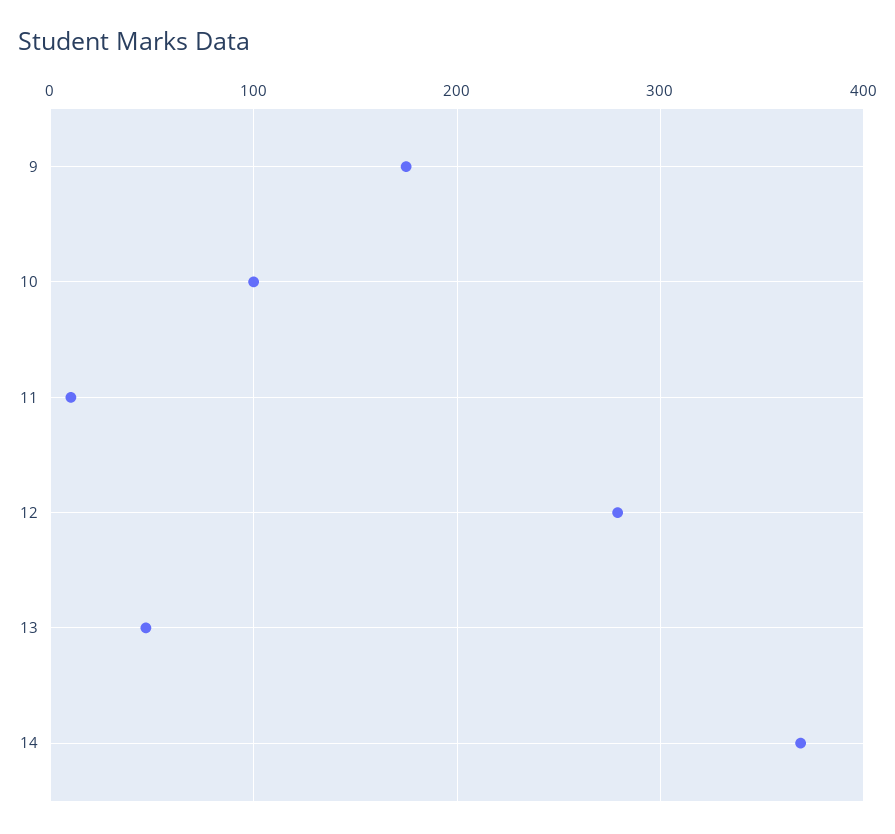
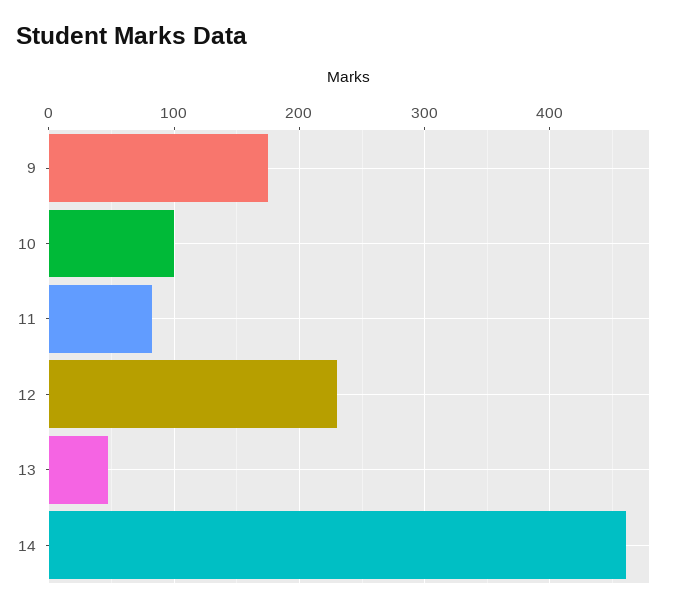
11: 10 -> 80
12: 280 -> 230
14: 370 -> 460

